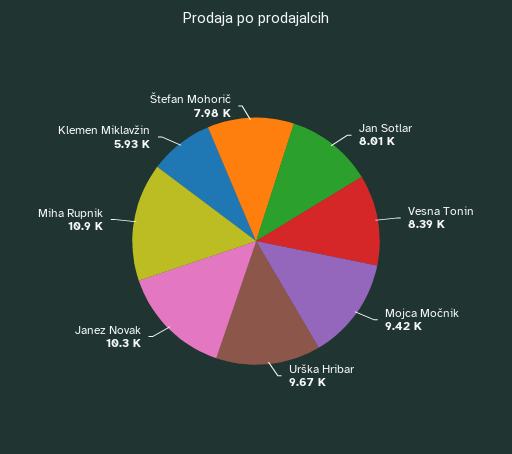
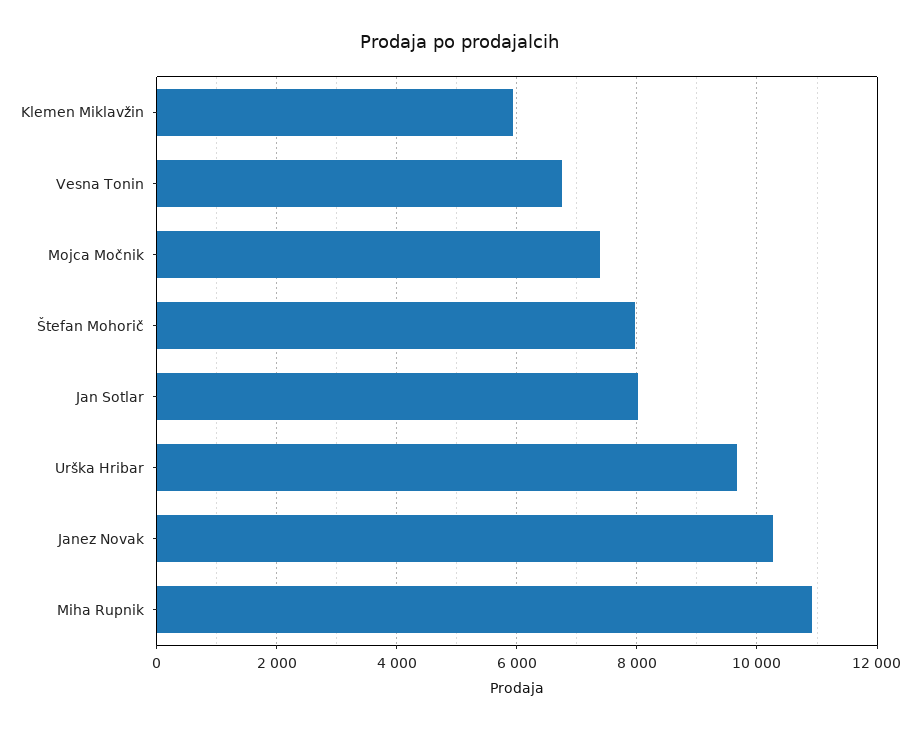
Vesna Tonin: 8390 -> 6800
Mojca Močnik: 9420 -> 7400

